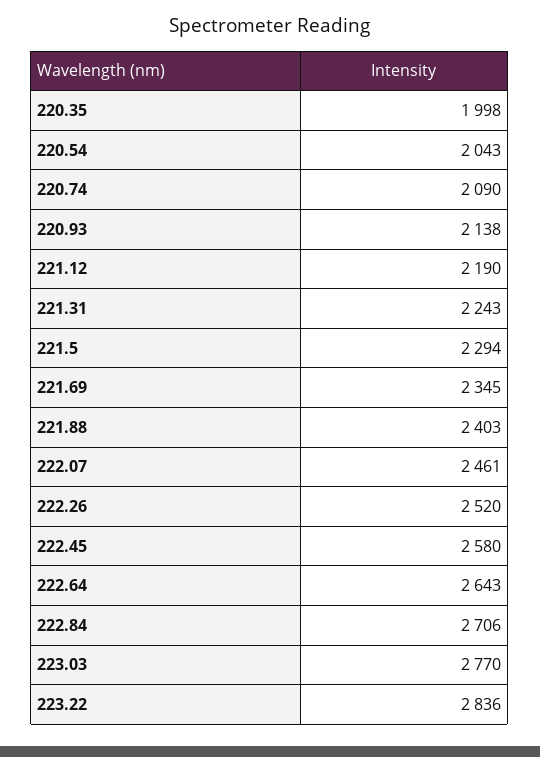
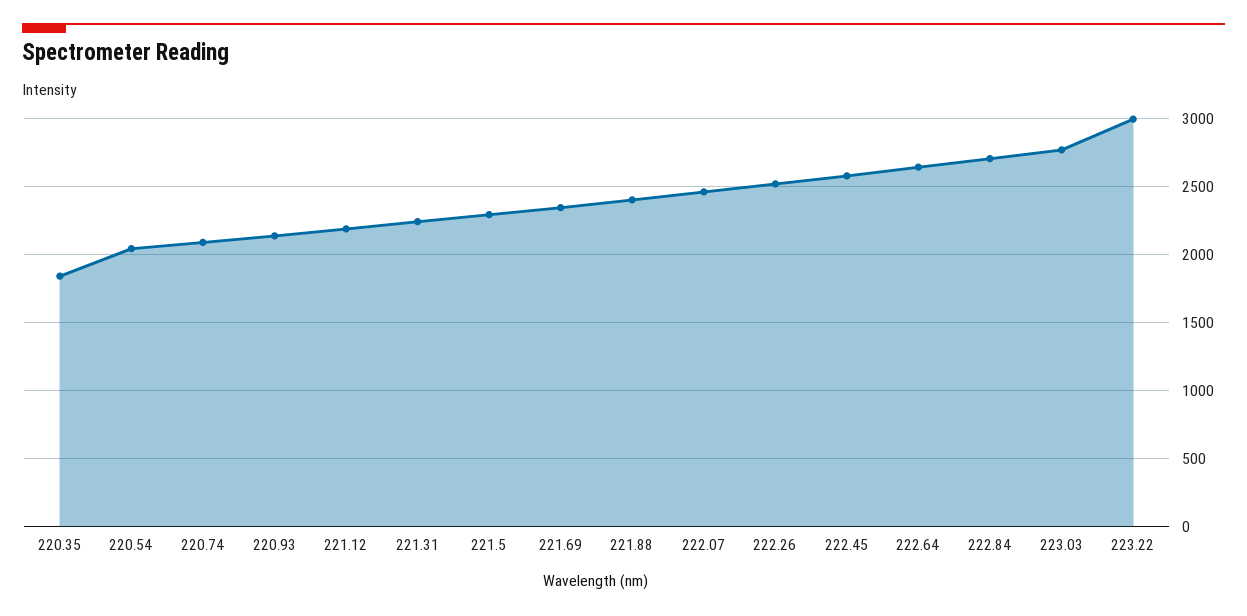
220.35: 1998 -> 1850
223.22: 2836 -> 3000

